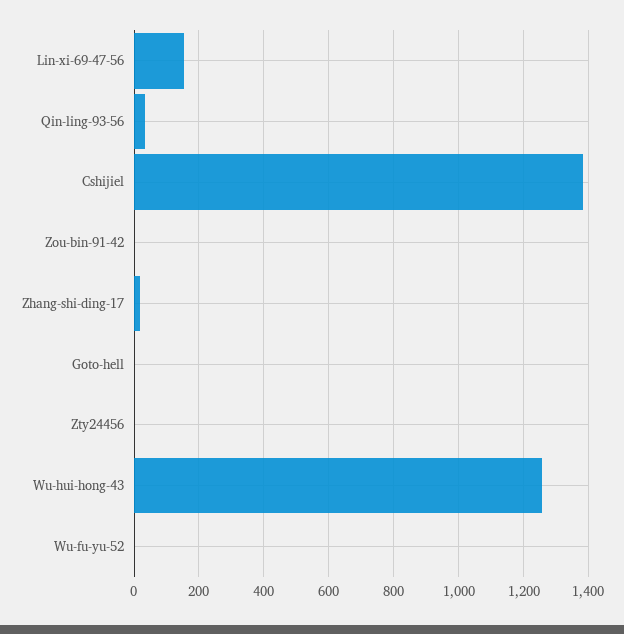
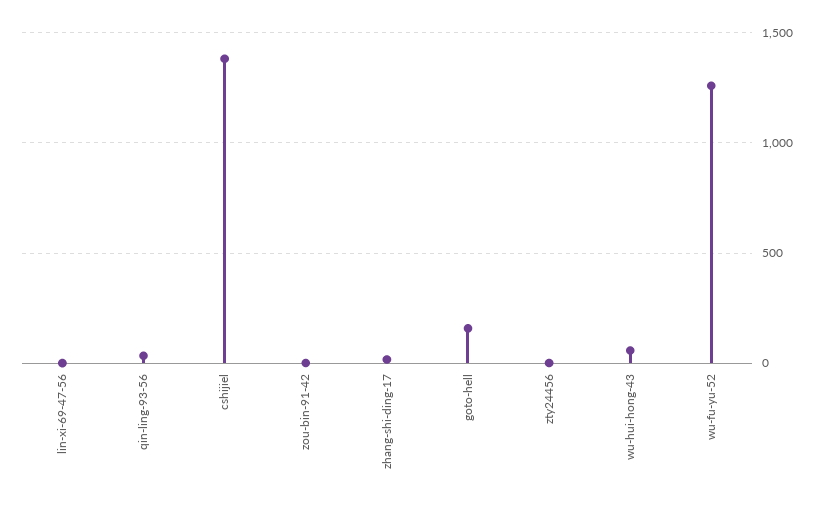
Lin-xi-69-47-56: 160 -> 0
Goto-hell: 0 -> 150
Wu-hui-hong-43: 1260 -> 50
Wu-fu-yu-52: 0 -> 1250

